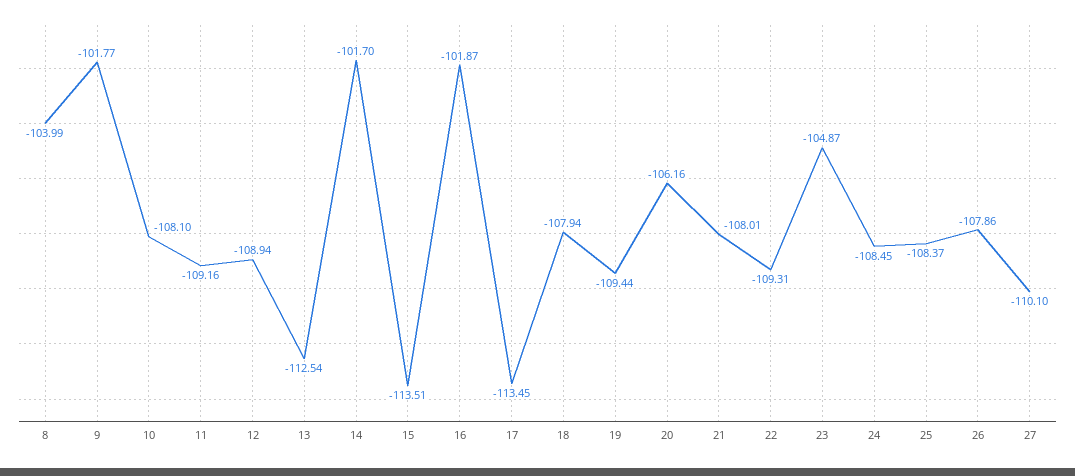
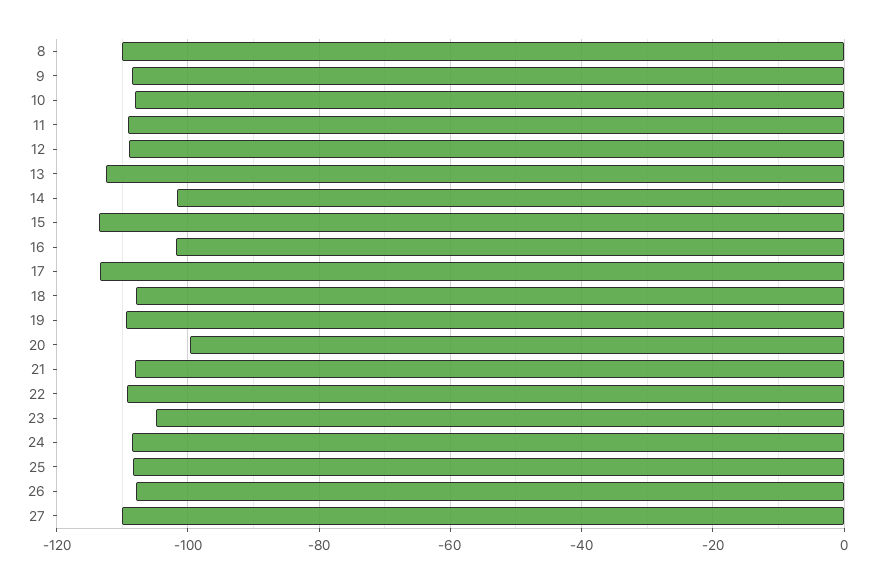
8: -103.99 -> -110
9: -101.77 -> -108
20: -106.16 -> -100

